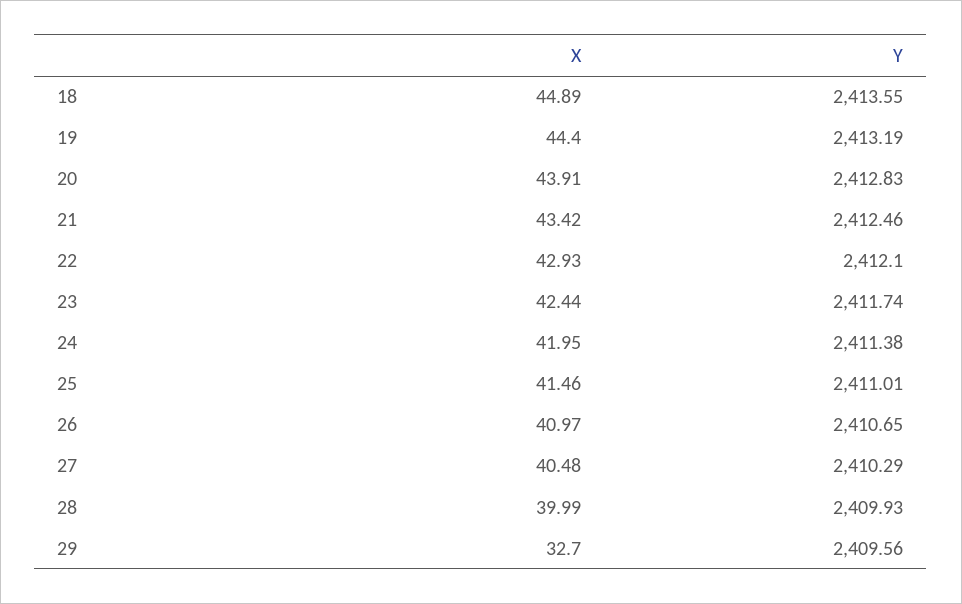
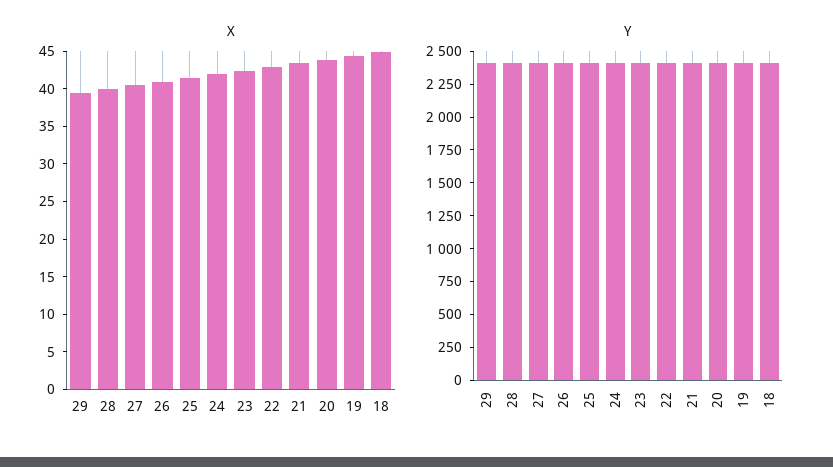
X, 29: 32.7 -> 40

